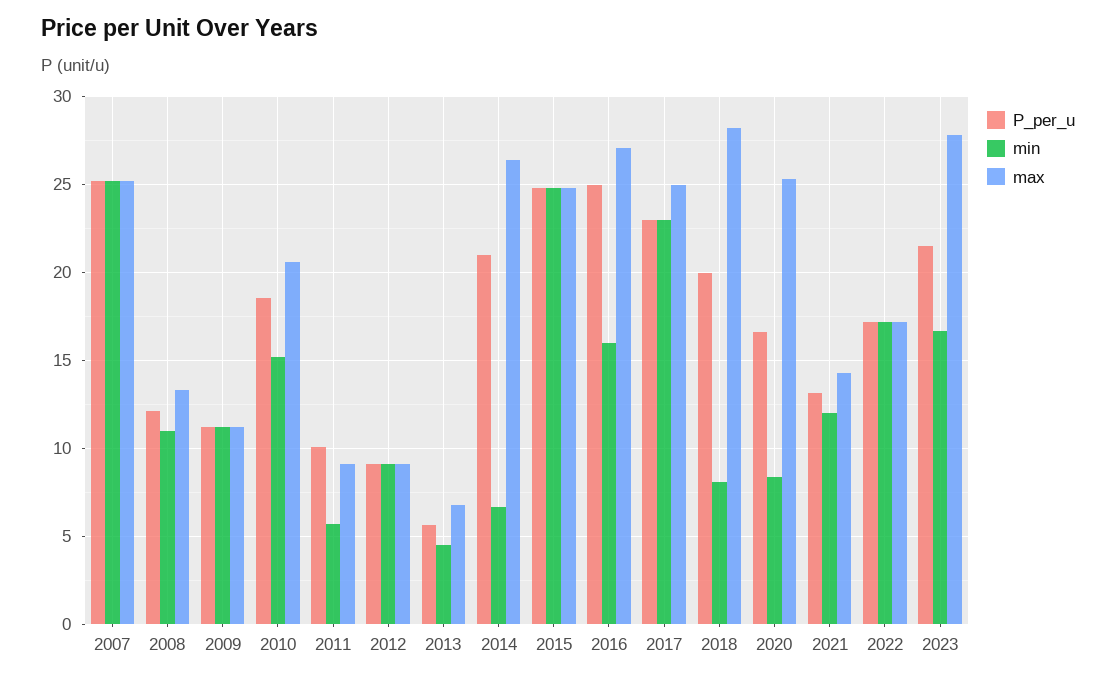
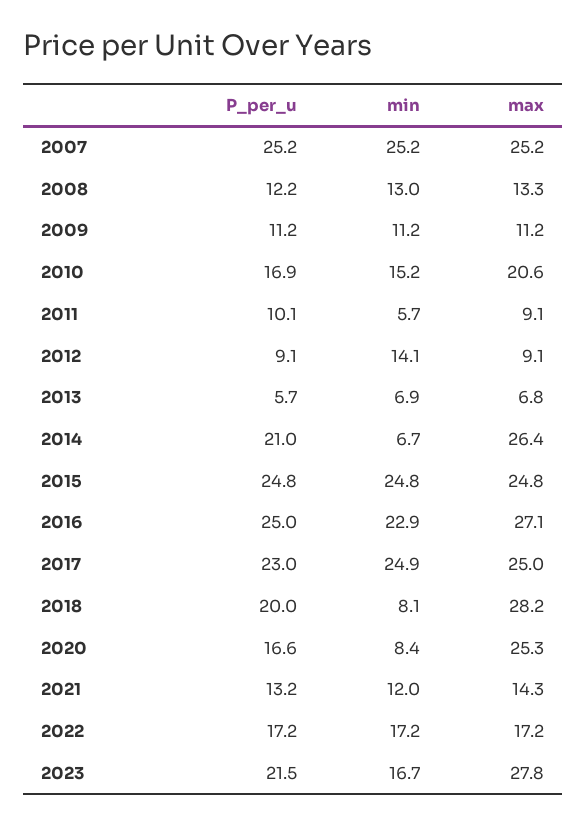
min, 2008: 11 -> 13
P_per_u, 2010: 18.5 -> 16.9
min, 2012: 9 -> 14.1
min, 2013: 4.5 -> 6.9
min, 2016: 16 -> 22.9
min, 2017: 23 -> 24.9

